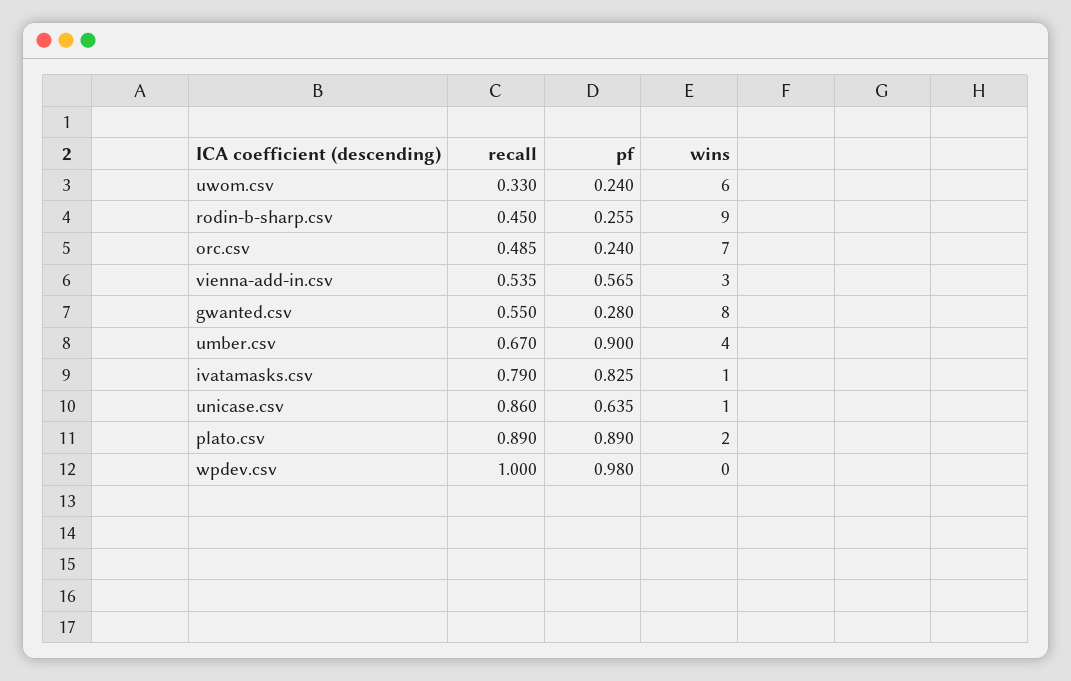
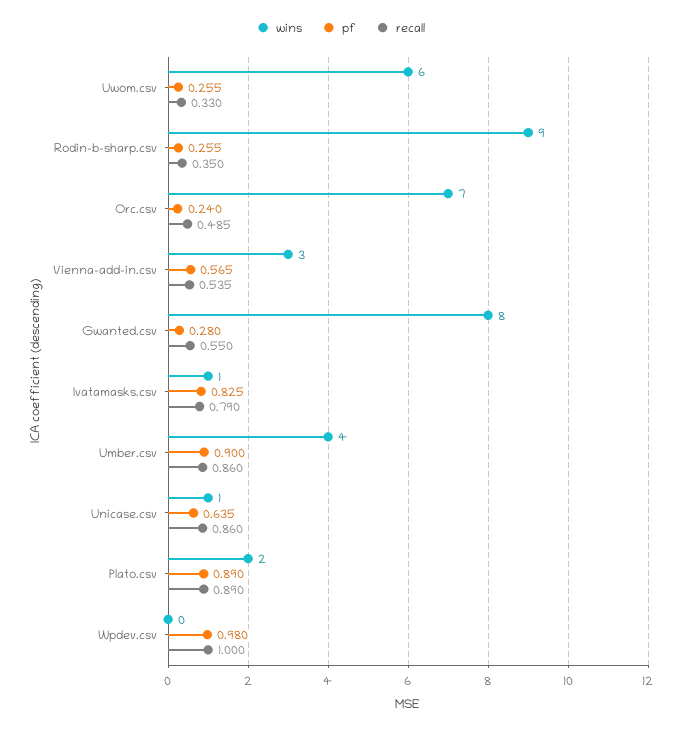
pf, uwom.csv: 0.24 -> 0.255
recall, rodin-b-sharp.csv: 0.45 -> 0.35
recall, umber.csv: 0.67 -> 0.86

